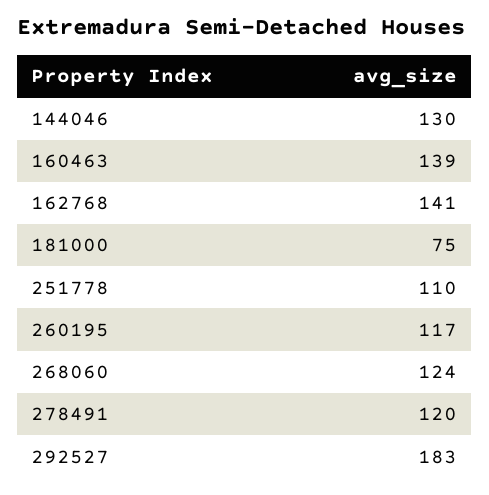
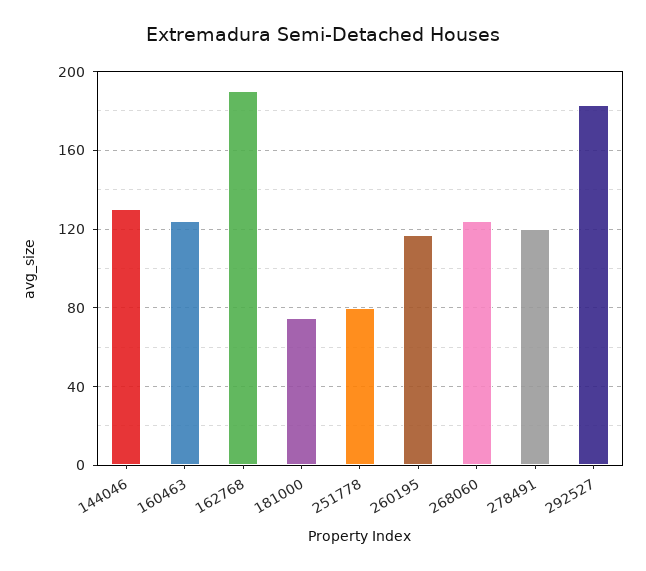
160463: 139 -> 125
162768: 141 -> 190
251778: 110 -> 80

